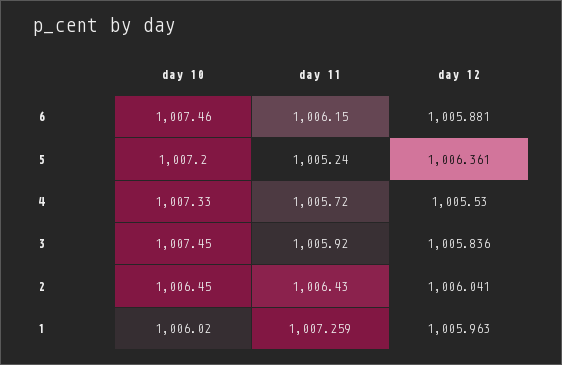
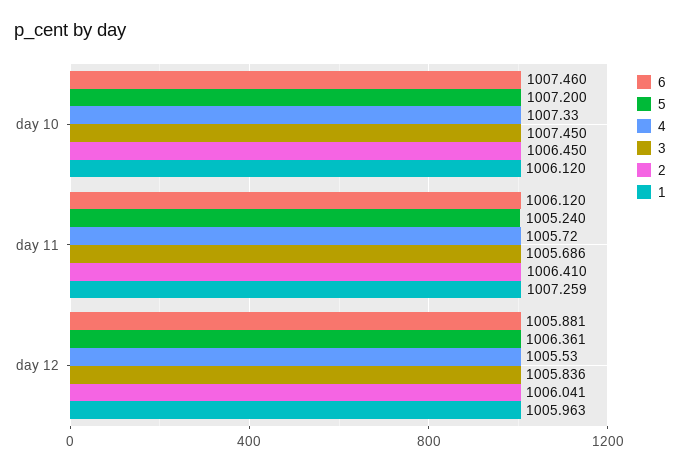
6, day 11: 1006.15 -> 1006.12
3, day 11: 1005.92 -> 1005.686
2, day 11: 1006.43 -> 1006.41
1, day 10: 1006.02 -> 1006.12

